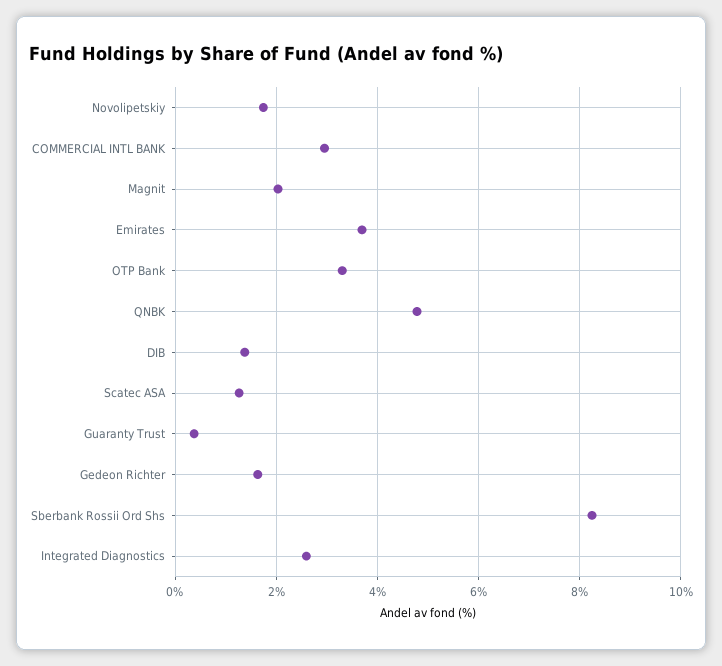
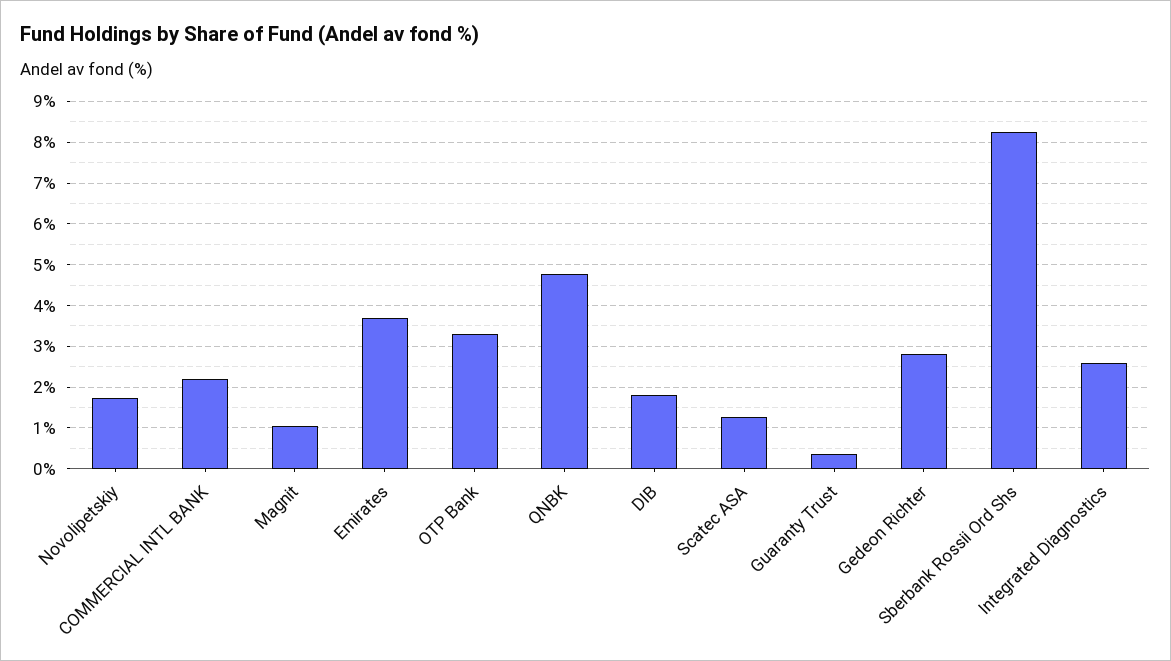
COMMERCIAL INTL BANK: 3 -> 2.2
Magnit: 2 -> 1
DIB: 1.4 -> 1.8
Gedeon Richter: 1.6 -> 2.8

